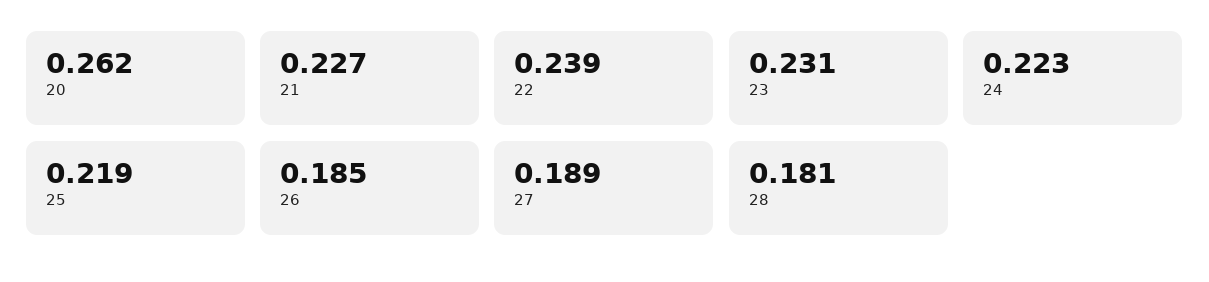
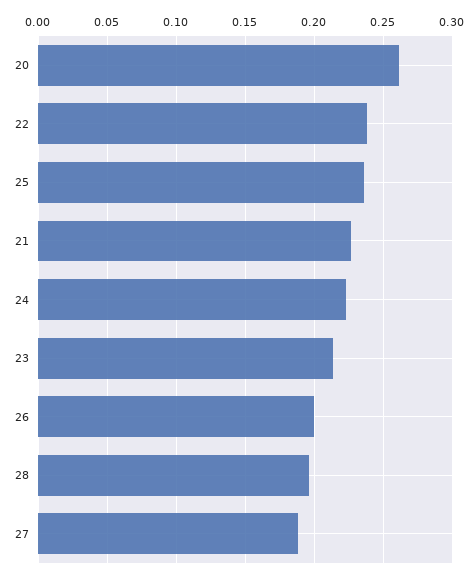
23: 0.231 -> 0.215
25: 0.219 -> 0.235
26: 0.185 -> 0.2
28: 0.181 -> 0.195

